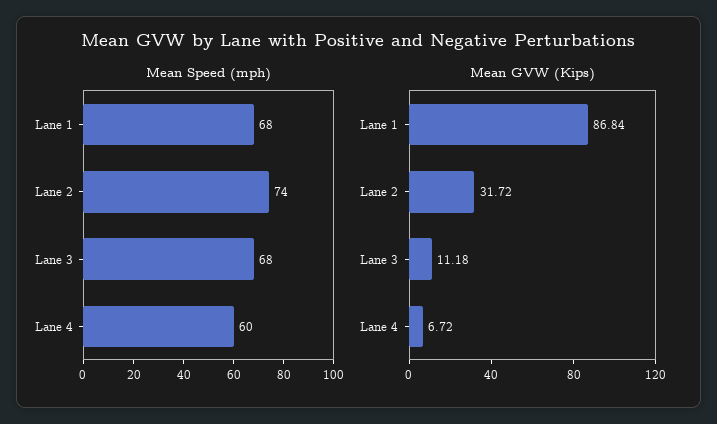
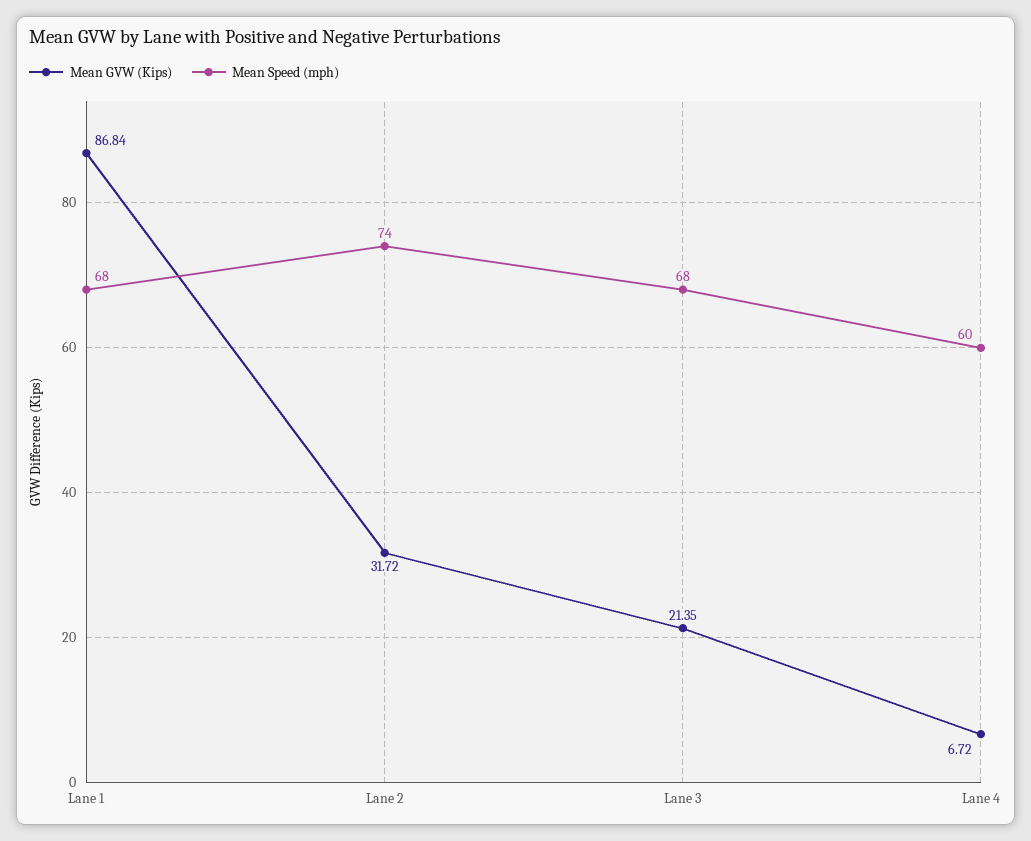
Mean GVW (Kips), Lane 3: 11.18 -> 21.35

